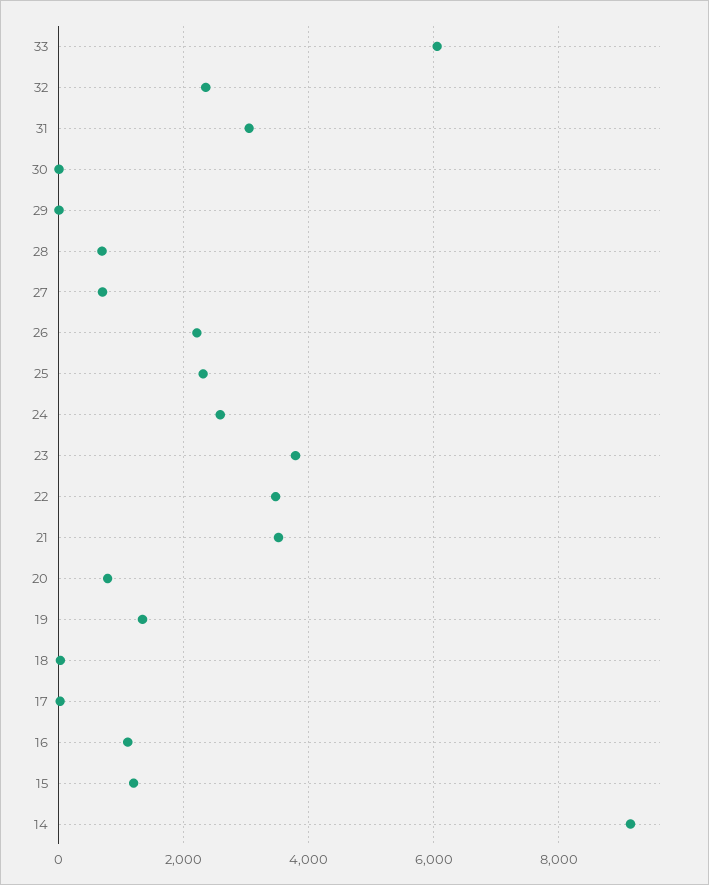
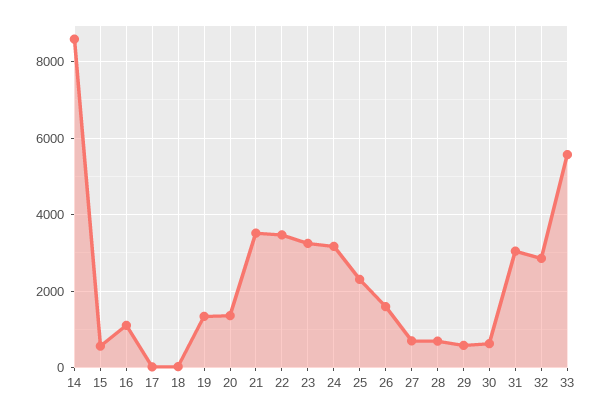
33: 6000 -> 5600
32: 2400 -> 2800
30: 0 -> 600
29: 0 -> 600
26: 2200 -> 1600
24: 2600 -> 3200
23: 3800 -> 3200
20: 800 -> 1400
15: 1200 -> 600
14: 9200 -> 8600

